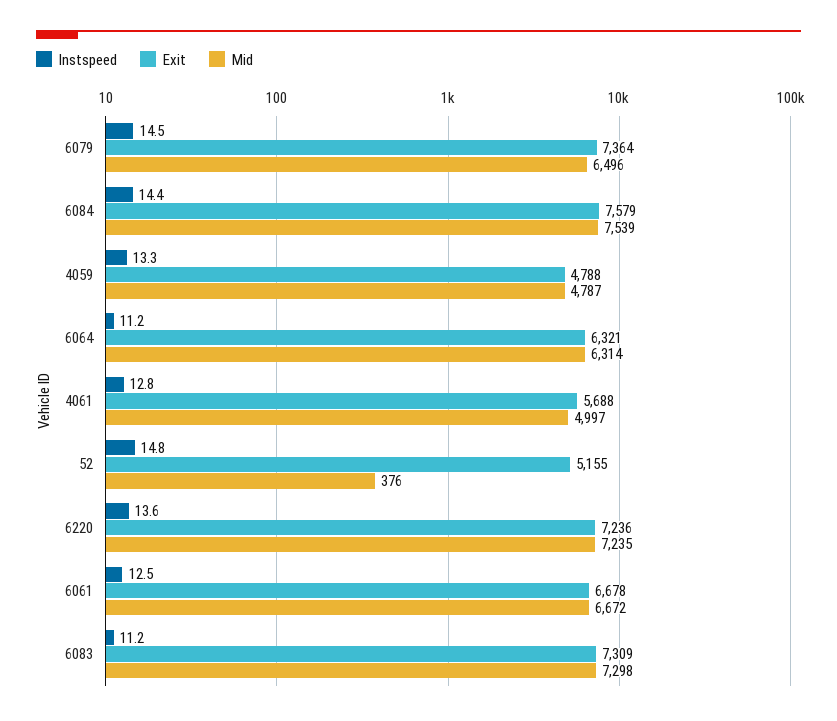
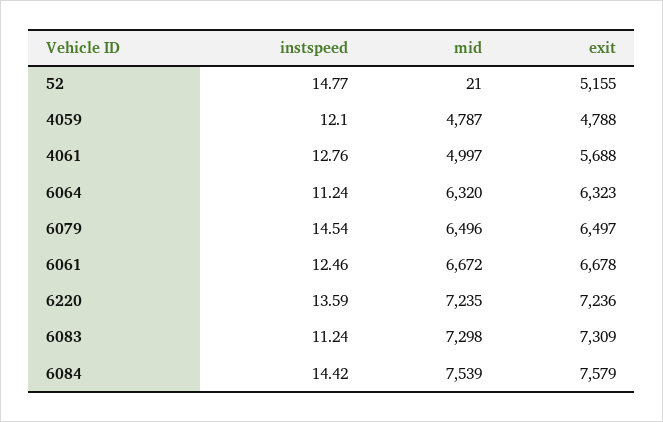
Exit, 6079: 7364 -> 6497
Instspeed, 4059: 13.3 -> 12.1
Exit, 6064: 6321 -> 6323
Mid, 6064: 6314 -> 6320
Mid, 52: 376 -> 21

